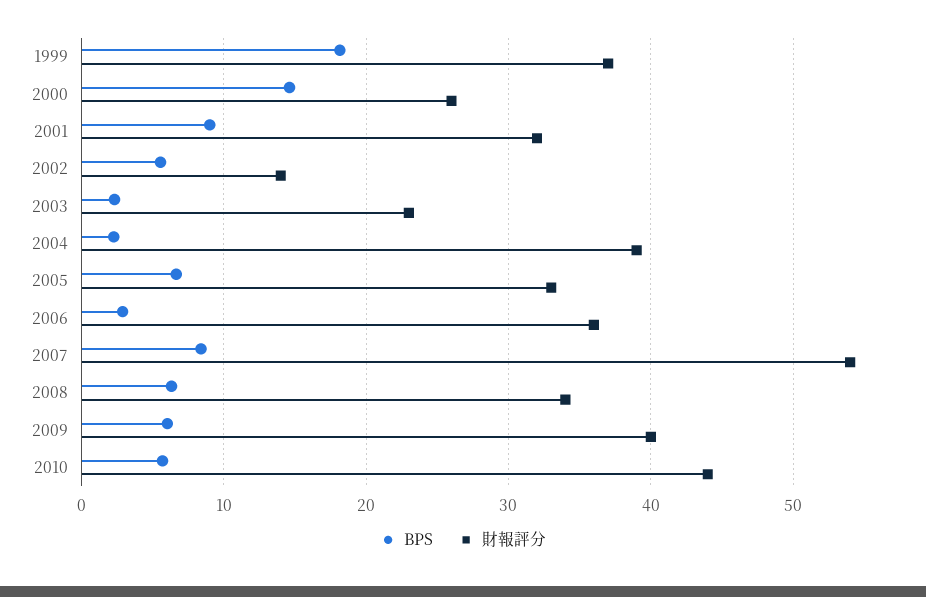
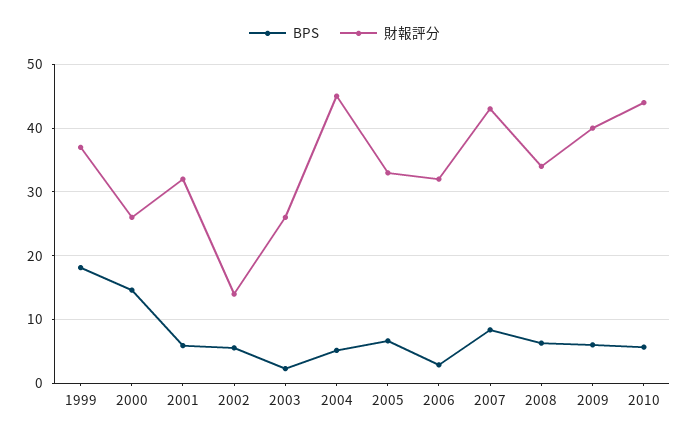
BPS, 2001: 9 -> 6
財報評分, 2003: 23 -> 26
BPS, 2004: 2 -> 5
財報評分, 2004: 39 -> 45
財報評分, 2006: 36 -> 32
財報評分, 2007: 54 -> 43

